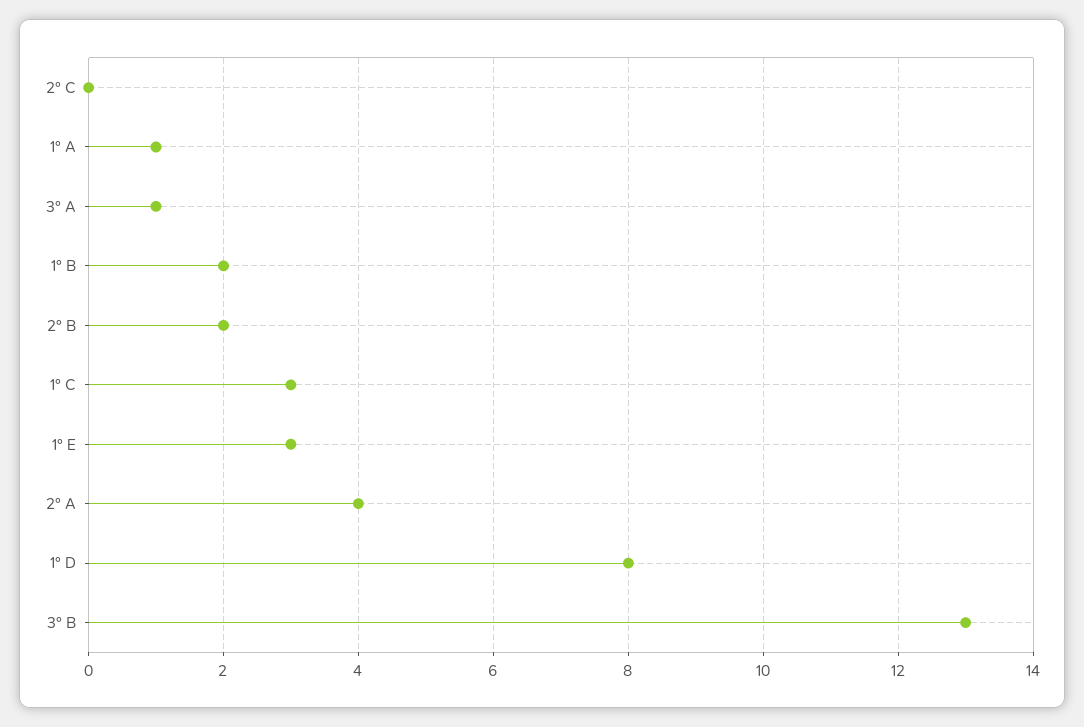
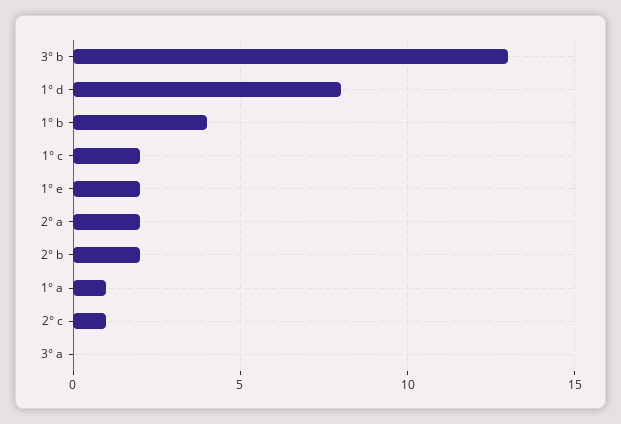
2° C: 0 -> 1
3° A: 1 -> 0
1° B: 2 -> 4
1° C: 3 -> 2
1° E: 3 -> 2
2° A: 4 -> 2

